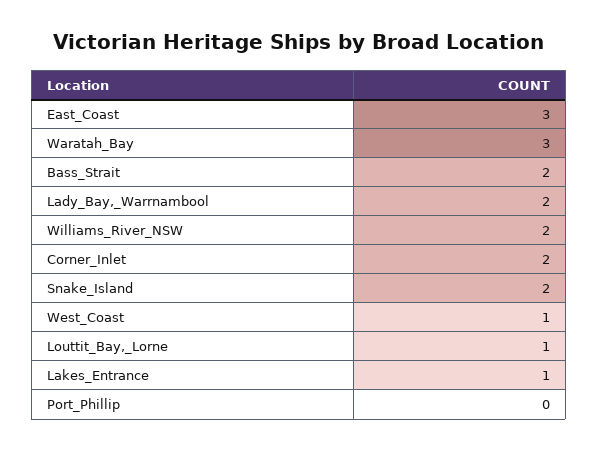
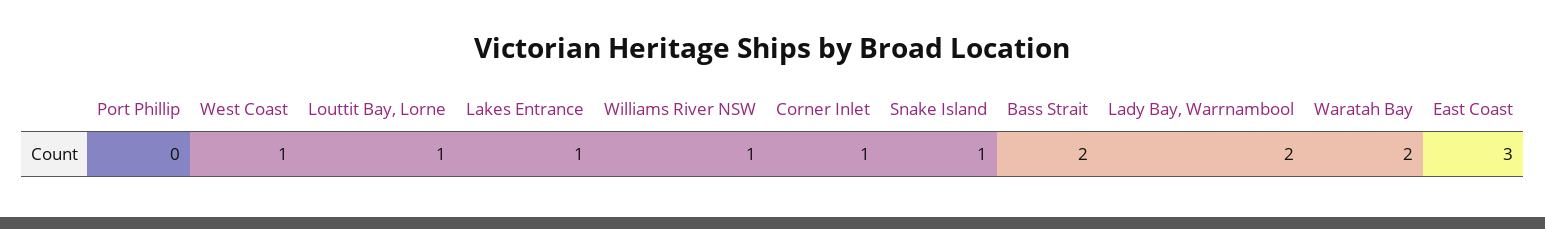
Waratah_Bay: 3 -> 2
Williams_River_NSW: 2 -> 1
Corner_Inlet: 2 -> 1
Snake_Island: 2 -> 1

